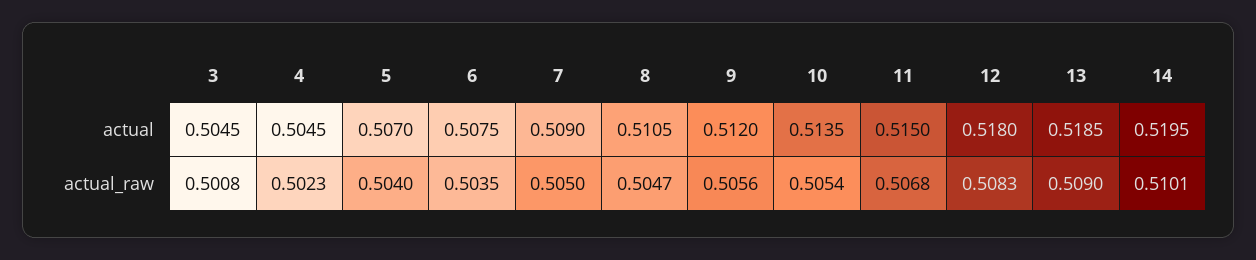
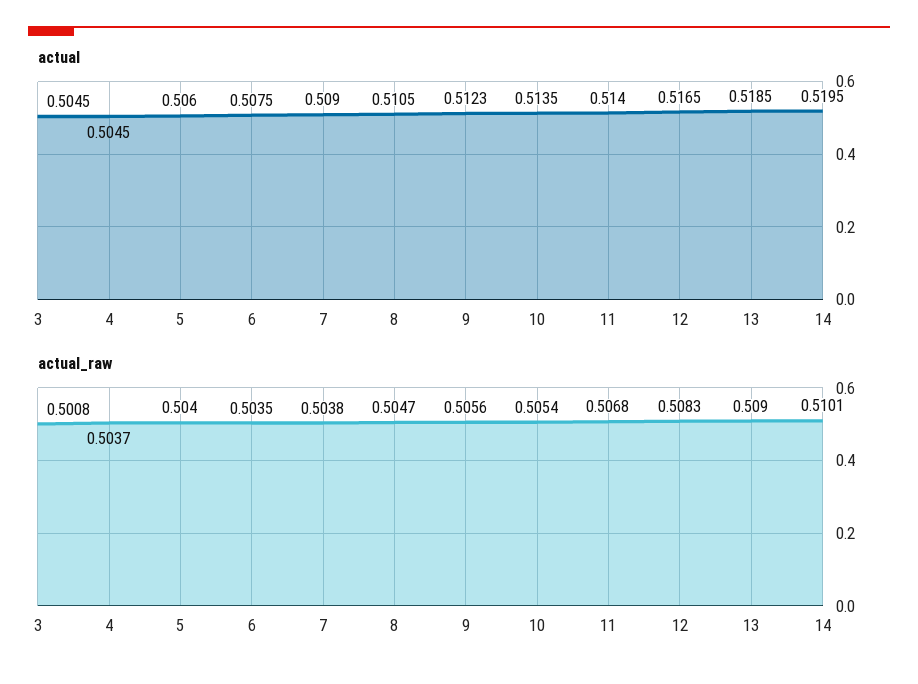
actual, 5: 0.507 -> 0.506
actual, 9: 0.512 -> 0.5123
actual, 11: 0.515 -> 0.514
actual, 12: 0.518 -> 0.5165
actual_raw, 4: 0.5023 -> 0.5037
actual_raw, 7: 0.505 -> 0.5038

